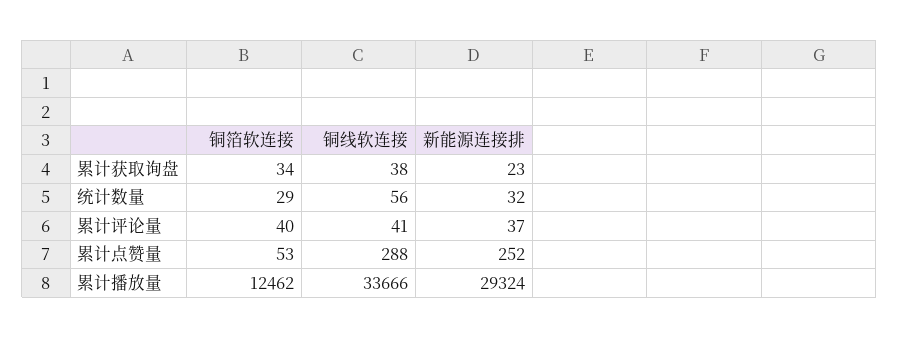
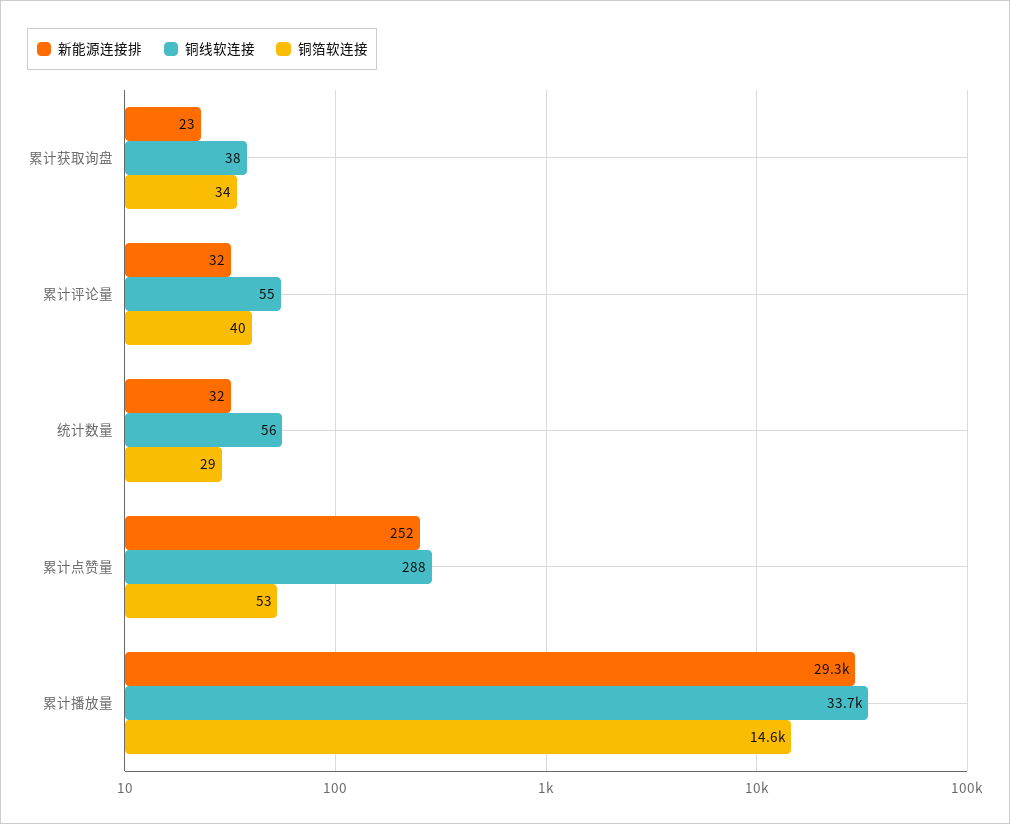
铜线软连接, 累计评论量: 41 -> 55
新能源连接排, 累计评论量: 37 -> 32
铜箔软连接, 累计播放量: 12462 -> 14600

